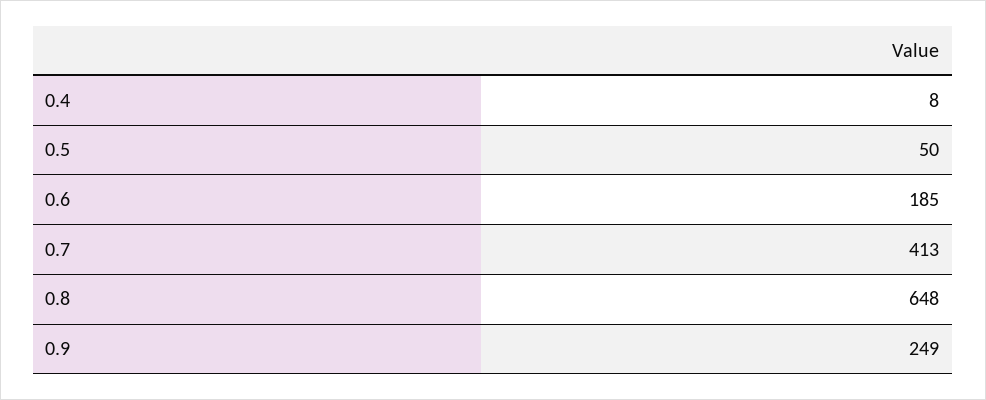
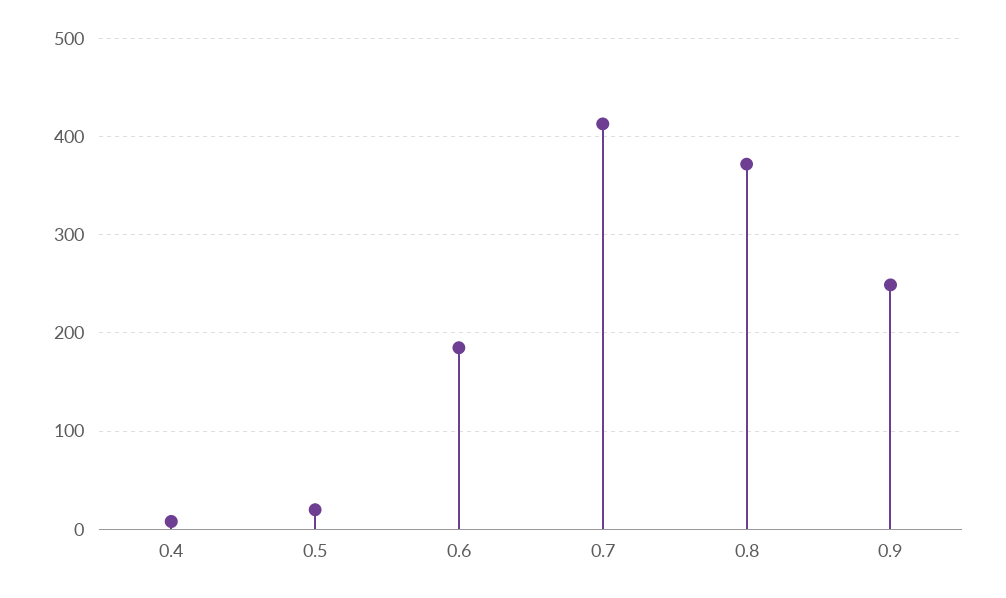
0.5: 50 -> 20
0.8: 648 -> 370

